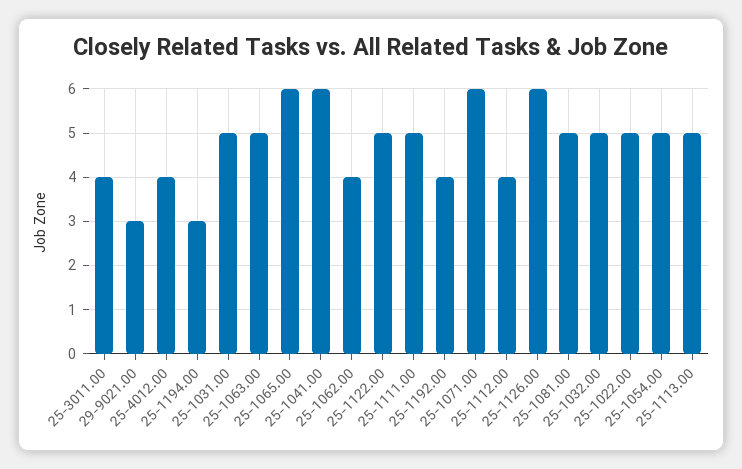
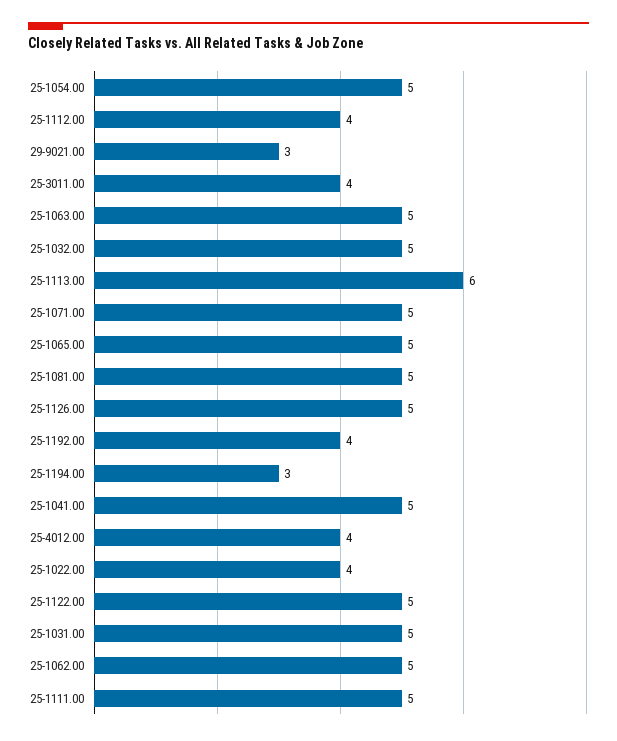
25-1065.00: 6 -> 5
25-1041.00: 6 -> 5
25-1062.00: 4 -> 5
25-1071.00: 6 -> 5
25-1126.00: 6 -> 5
25-1022.00: 5 -> 4
25-1113.00: 5 -> 6

